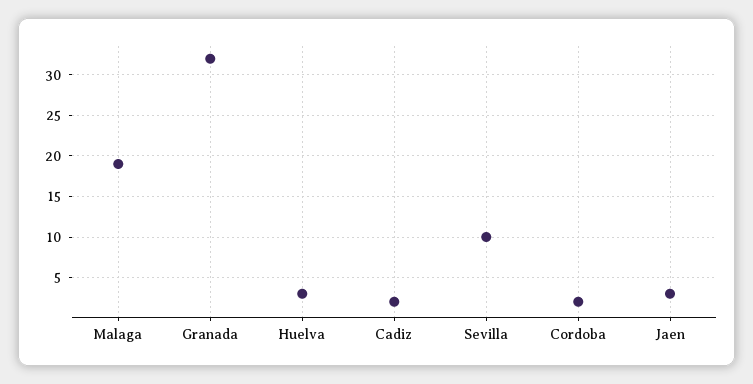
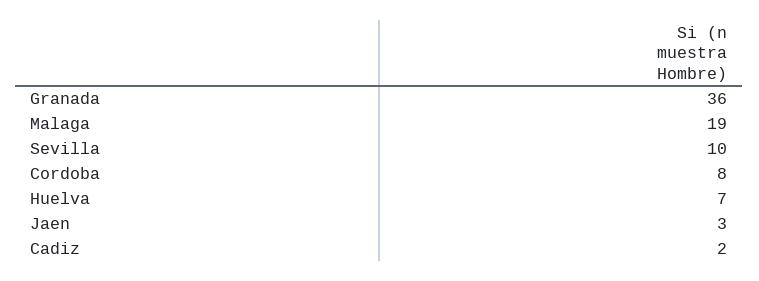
Granada: 32 -> 36
Huelva: 3 -> 7
Cordoba: 2 -> 8

